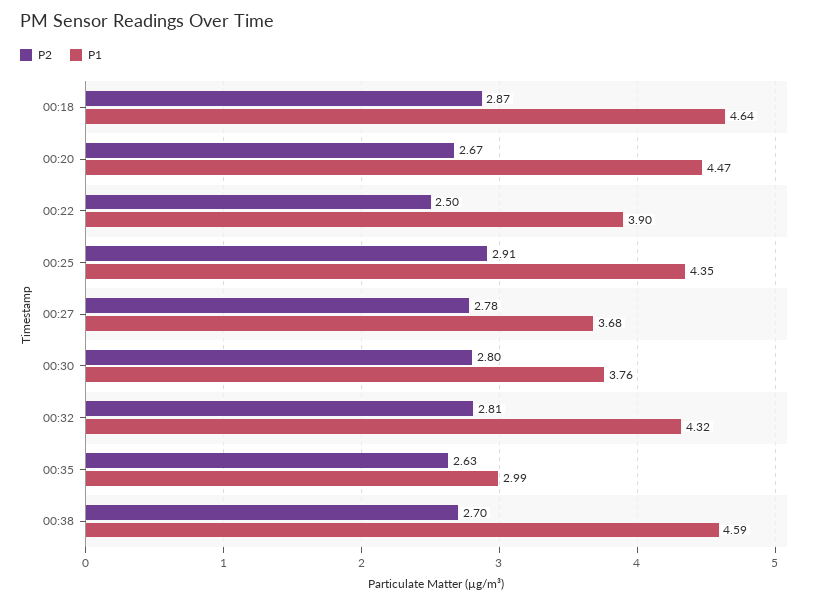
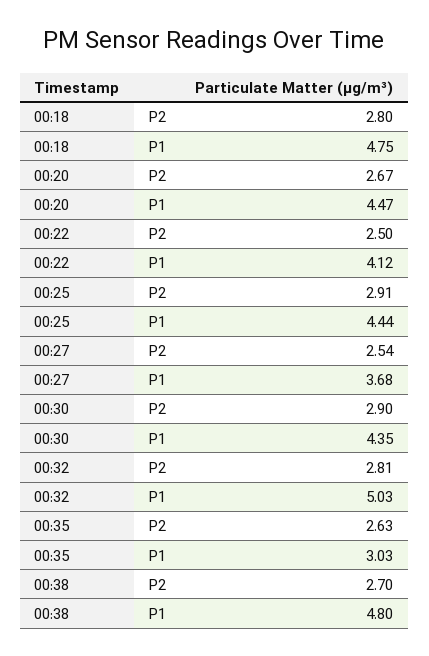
P2, 00:18: 2.87 -> 2.8
P1, 00:18: 4.64 -> 4.75
P1, 00:22: 3.9 -> 4.12
P1, 00:25: 4.35 -> 4.44
P2, 00:27: 2.78 -> 2.54
P2, 00:30: 2.8 -> 2.9
P1, 00:30: 3.76 -> 4.35
P1, 00:32: 4.32 -> 5.03
P1, 00:35: 2.99 -> 3.03
P1, 00:38: 4.59 -> 4.8

